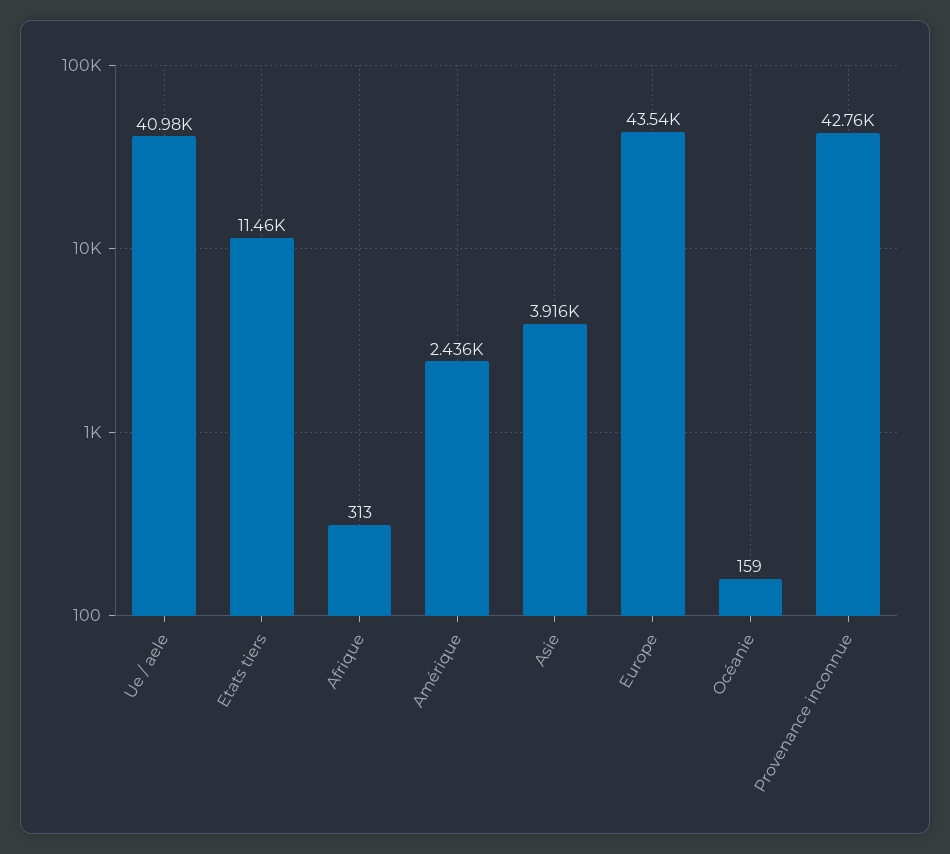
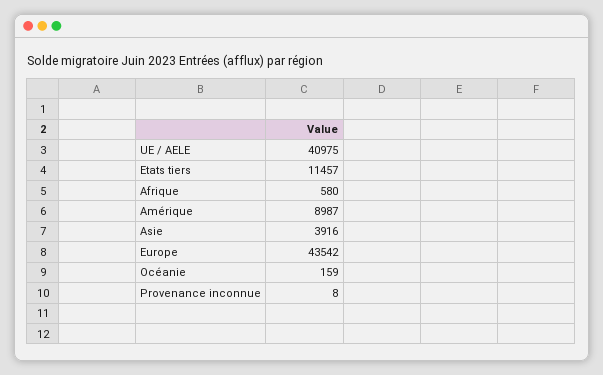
Afrique: 313 -> 580
Amérique: 2436 -> 8987
Provenance inconnue: 42760 -> 8

